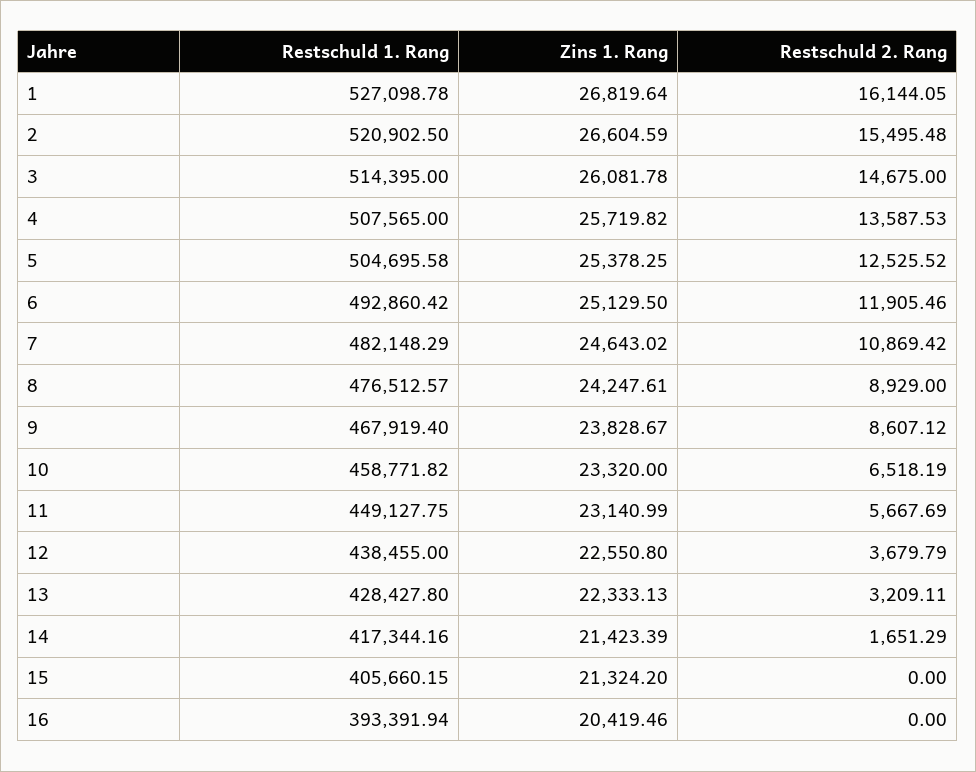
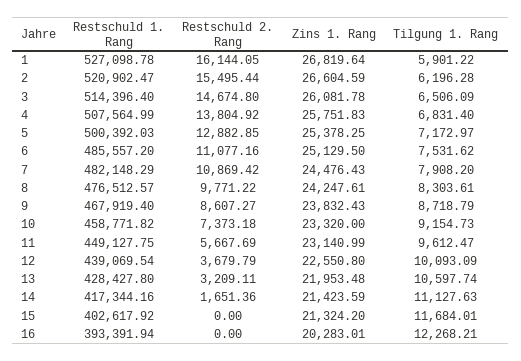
Restschuld 1. Rang, 2: 520902.5 -> 520902.47
Restschuld 2. Rang, 2: 15495.48 -> 15495.44
Restschuld 1. Rang, 3: 514395 -> 514396.4
Restschuld 2. Rang, 3: 14675 -> 14674.8
Restschuld 1. Rang, 4: 507565 -> 507564.99
Zins 1. Rang, 4: 25719.82 -> 25751.83
Restschuld 2. Rang, 4: 13587.53 -> 13804.92
Restschuld 1. Rang, 5: 504695.58 -> 500392.03
Restschuld 2. Rang, 5: 12525.52 -> 12882.85
Restschuld 1. Rang, 6: 492860.42 -> 485557.2
Restschuld 2. Rang, 6: 11905.46 -> 11077.16
Zins 1. Rang, 7: 24643.02 -> 24476.43
Restschuld 2. Rang, 8: 8929 -> 9771.22
Zins 1. Rang, 9: 23828.67 -> 23832.43
Restschuld 2. Rang, 9: 8607.12 -> 8607.27
Restschuld 2. Rang, 10: 6518.19 -> 7373.18
Restschuld 1. Rang, 12: 438455 -> 439069.54
Zins 1. Rang, 13: 22333.13 -> 21953.48
Zins 1. Rang, 14: 21423.39 -> 21423.59
Restschuld 2. Rang, 14: 1651.29 -> 1651.36
Restschuld 1. Rang, 15: 405660.15 -> 402617.92
Zins 1. Rang, 16: 20419.46 -> 20283.01
Tilgung 1. Rang, 1: none -> 5901.22
Tilgung 1. Rang, 2: none -> 6196.28
Tilgung 1. Rang, 3: none -> 6506.09
Tilgung 1. Rang, 4: none -> 6831.4
Tilgung 1. Rang, 5: none -> 7172.97
Tilgung 1. Rang, 6: none -> 7531.62
Tilgung 1. Rang, 7: none -> 7908.2
Tilgung 1. Rang, 8: none -> 8303.61
Tilgung 1. Rang, 9: none -> 8718.79
Tilgung 1. Rang, 10: none -> 9154.73
Tilgung 1. Rang, 11: none -> 9612.47
Tilgung 1. Rang, 12: none -> 10093.09
Tilgung 1. Rang, 13: none -> 10597.74
Tilgung 1. Rang, 14: none -> 11127.63
Tilgung 1. Rang, 15: none -> 11684.01
Tilgung 1. Rang, 16: none -> 12268.21

